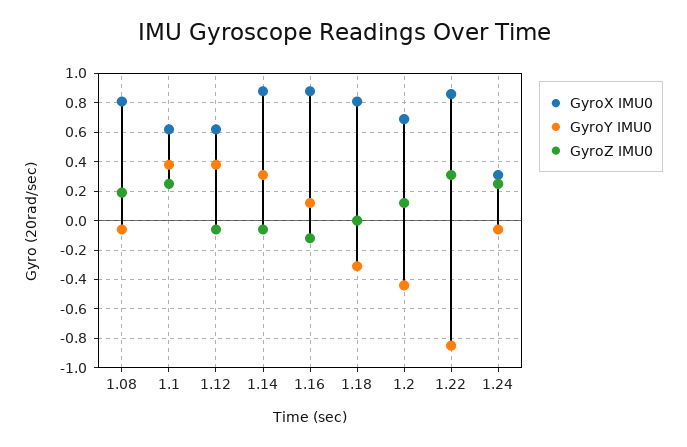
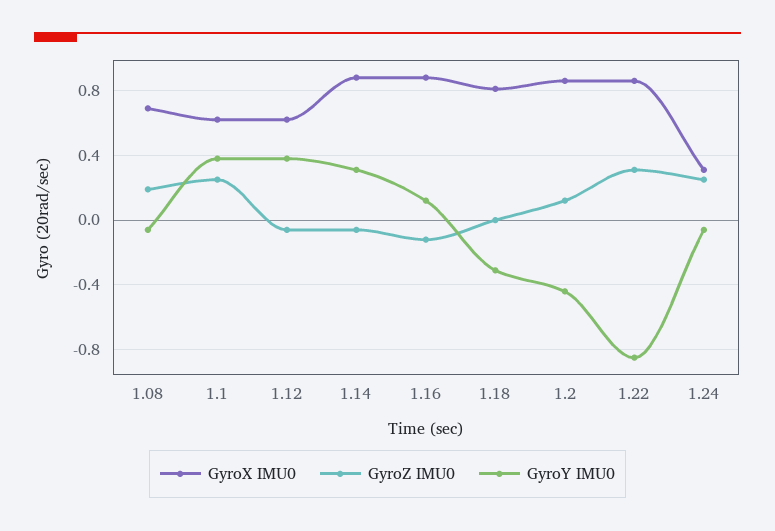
GyroX IMU0, 1.08: 0.8 -> 0.7
GyroX IMU0, 1.2: 0.7 -> 0.85

